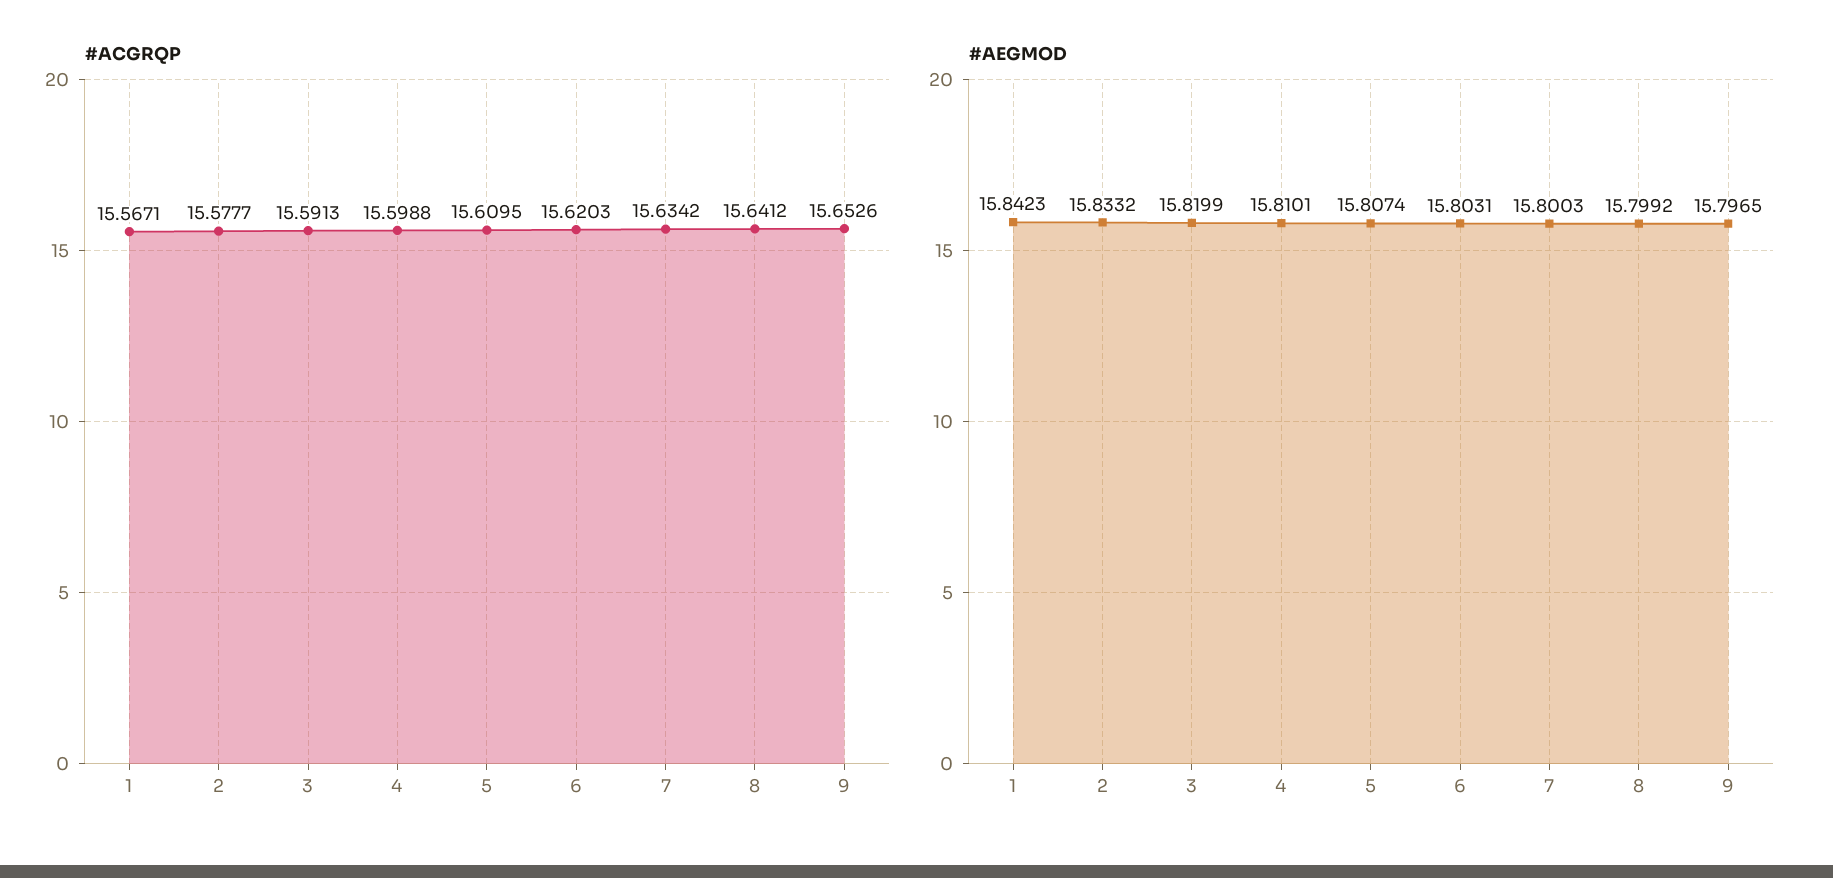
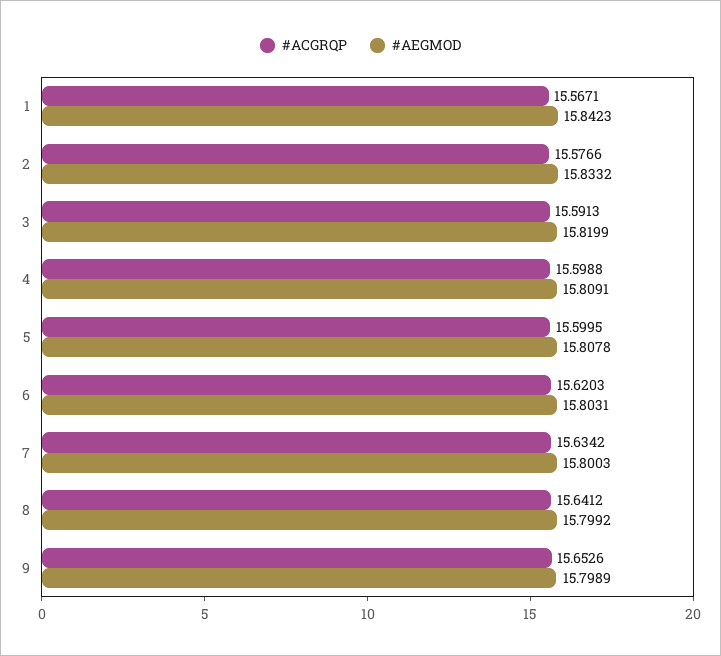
#ACGRQP, 2: 15.5777 -> 15.5766
#ACGRQP, 5: 15.6095 -> 15.5995
#AEGMOD, 4: 15.8101 -> 15.8091
#AEGMOD, 5: 15.8074 -> 15.8078
#AEGMOD, 9: 15.7965 -> 15.7989

